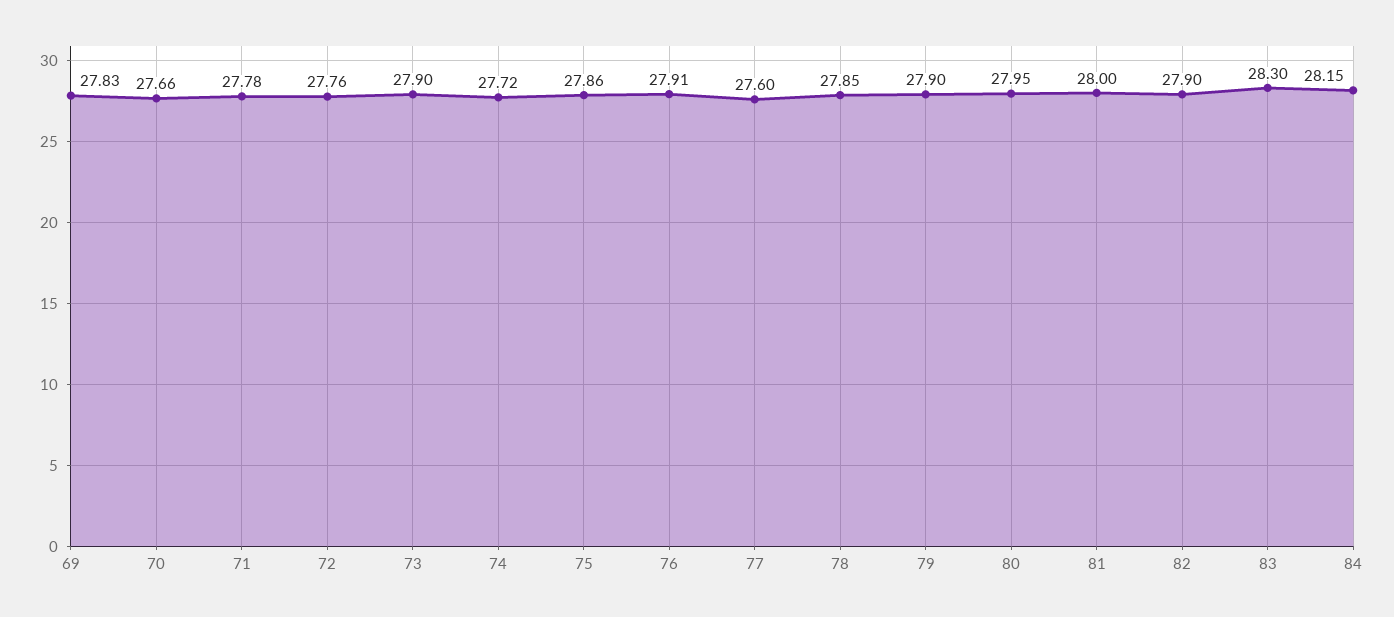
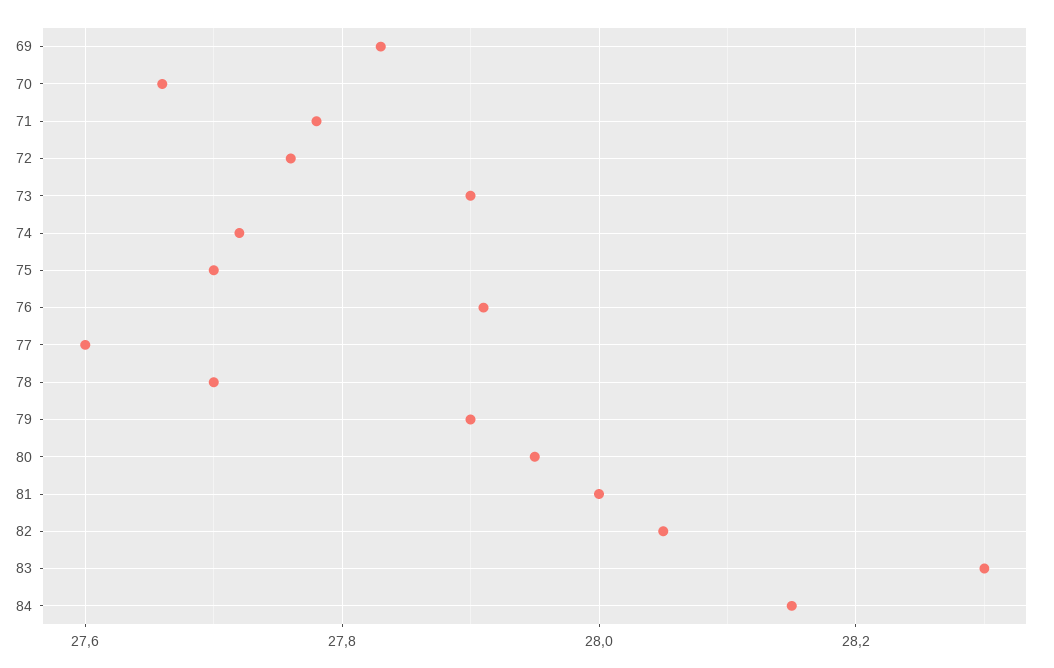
75: 27.86 -> 27.7
78: 27.85 -> 27.7
82: 27.9 -> 28.05

